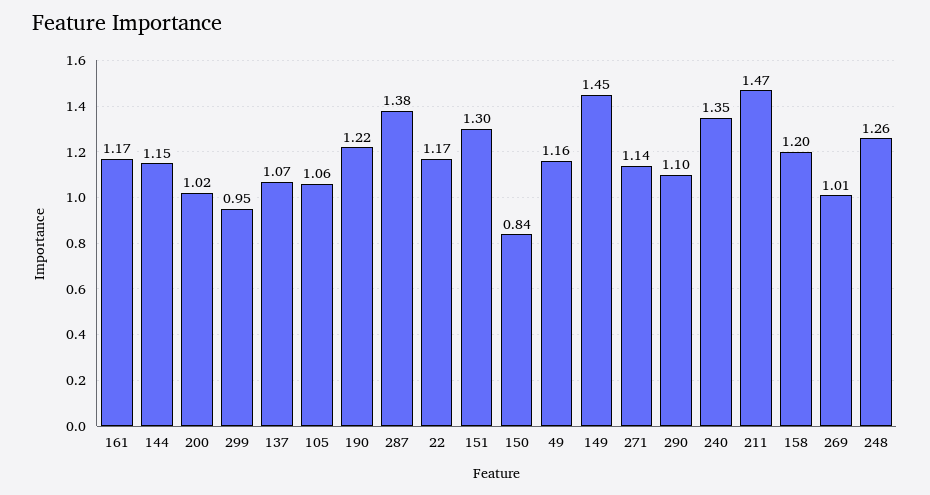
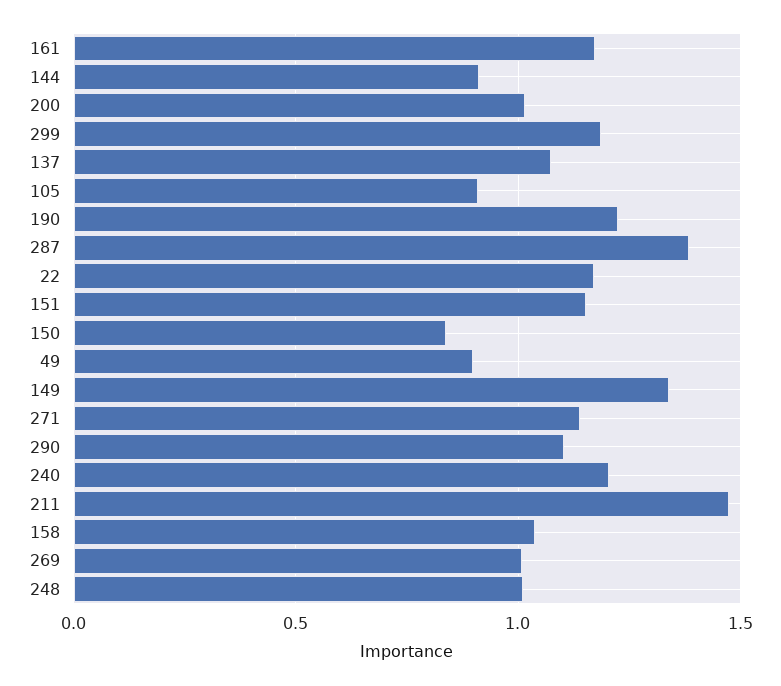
144: 1.15 -> 0.9
299: 0.95 -> 1.2
105: 1.06 -> 0.9
151: 1.3 -> 1.15
49: 1.16 -> 0.9
149: 1.45 -> 1.35
240: 1.35 -> 1.2
158: 1.2 -> 1.05
248: 1.26 -> 1

